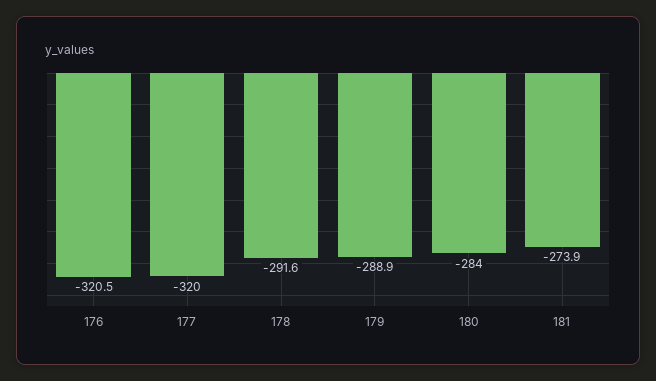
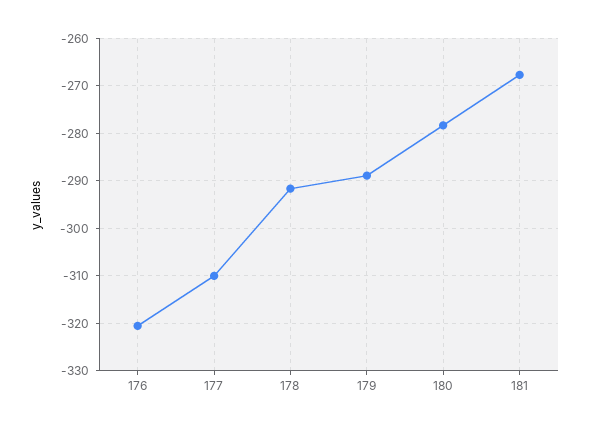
177: -320 -> -310
180: -284 -> -278
181: -273.9 -> -268

